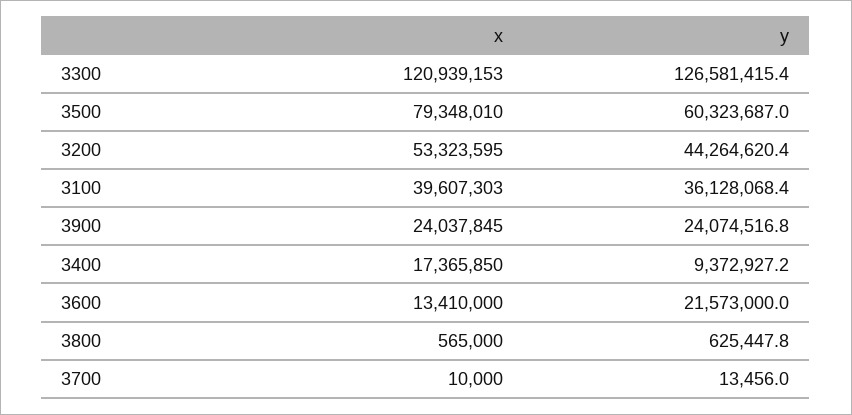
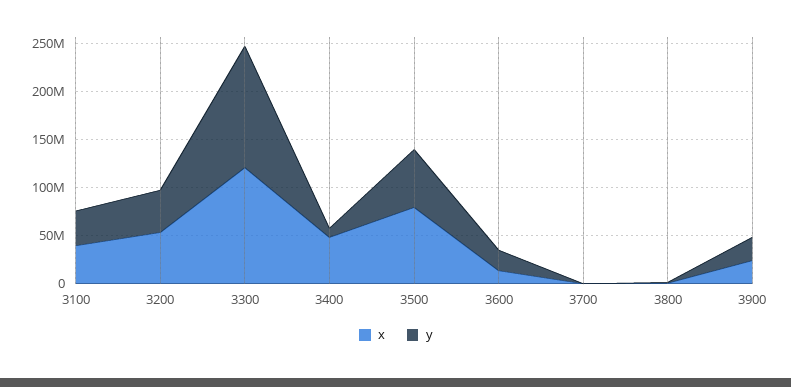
x, 3400: 17365850 -> 50000000

